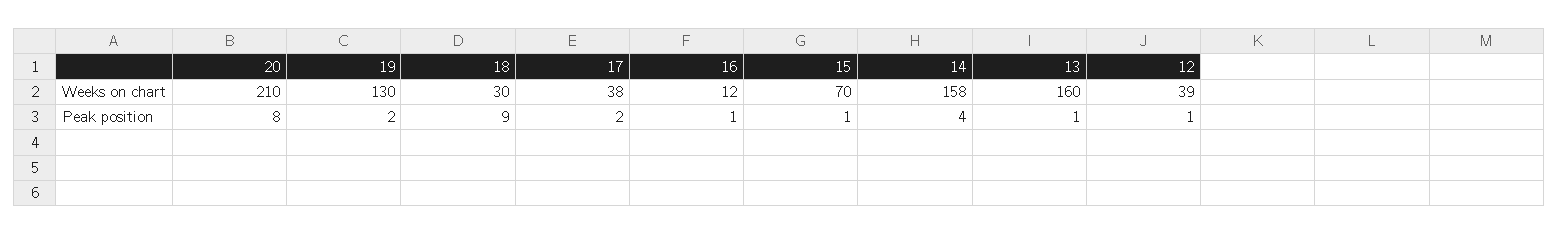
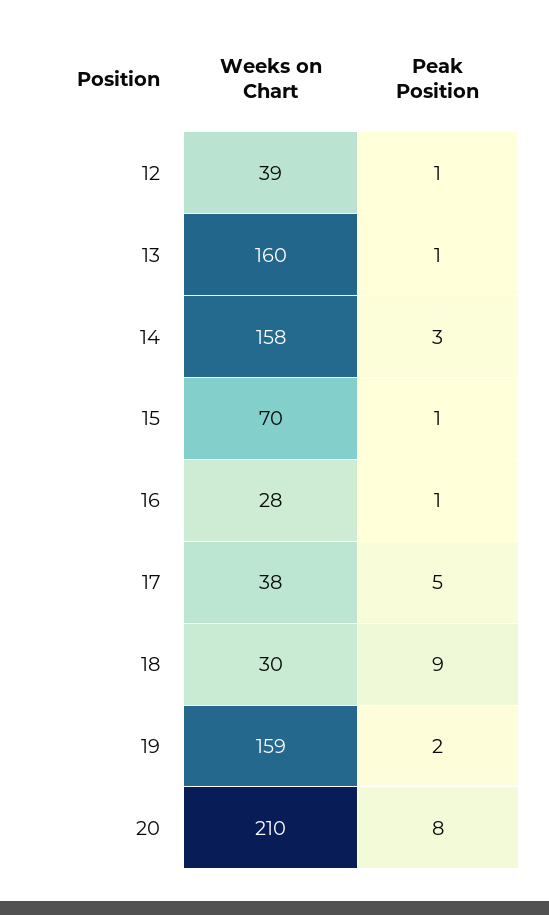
19, Weeks on chart: 130 -> 159
16, Weeks on chart: 12 -> 28
17, Peak position: 2 -> 5
14, Peak position: 4 -> 3

